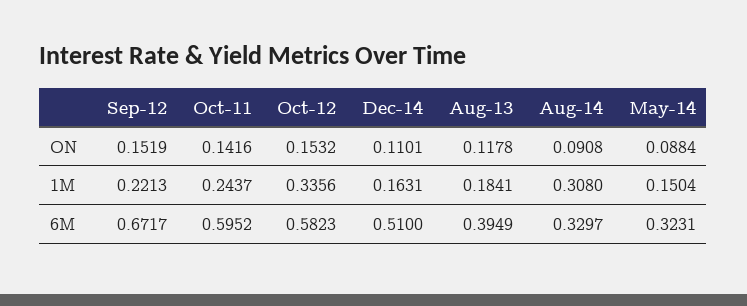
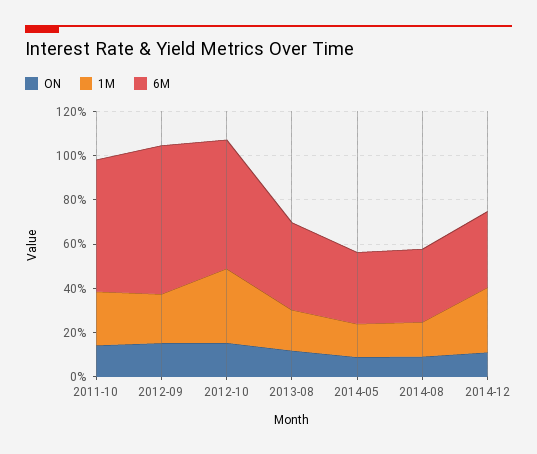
1M, Dec-14: 0.1631 -> 0.3
1M, Aug-14: 0.308 -> 0.15
6M, Dec-14: 0.51 -> 0.35

